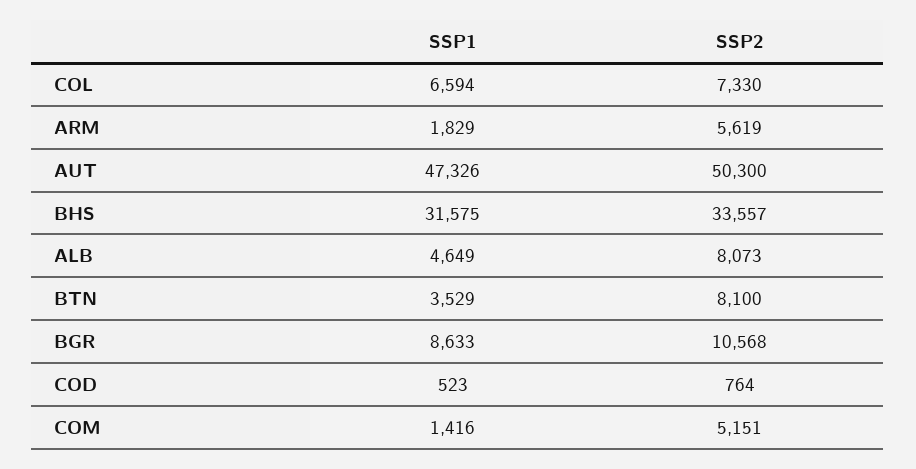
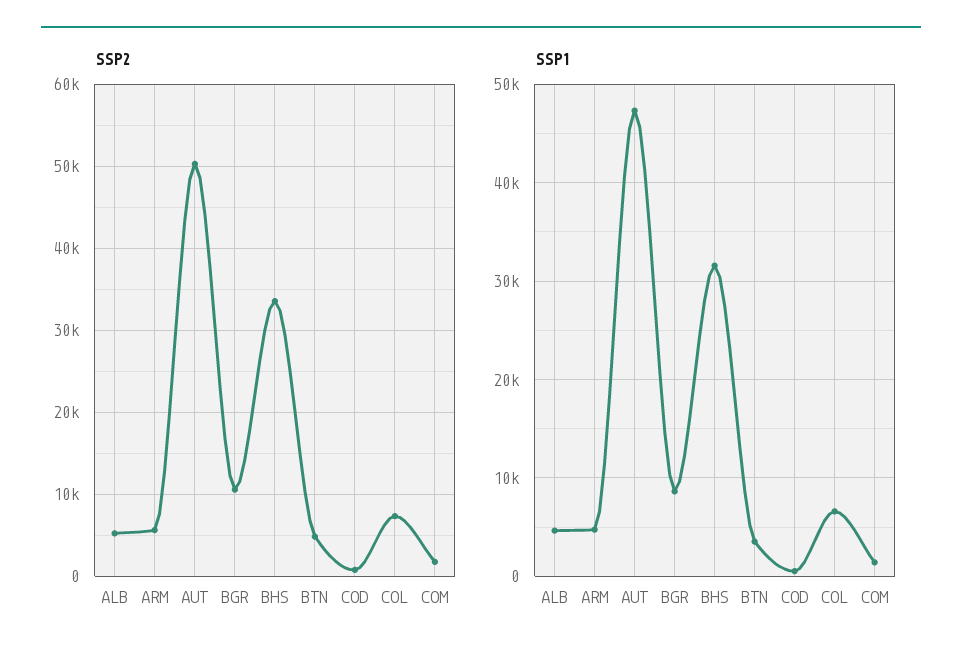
SSP1, ARM: 1829 -> 5000
SSP2, ALB: 8073 -> 5000
SSP2, BTN: 8100 -> 5000
SSP2, COM: 5151 -> 2000

